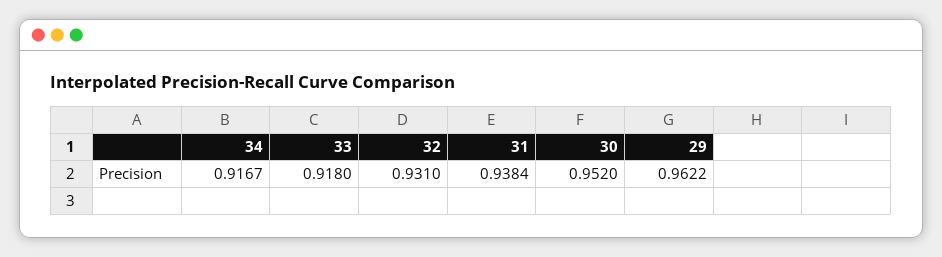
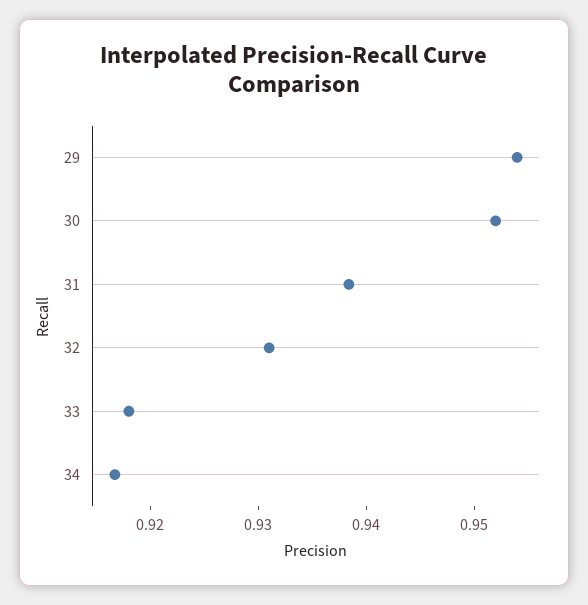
29: 0.9622 -> 0.954

